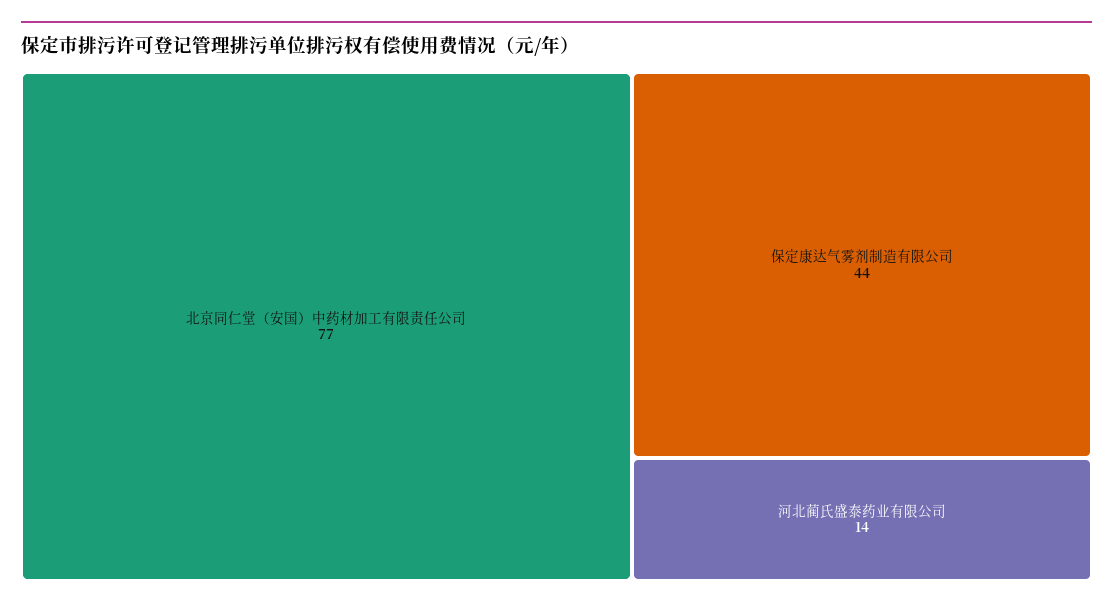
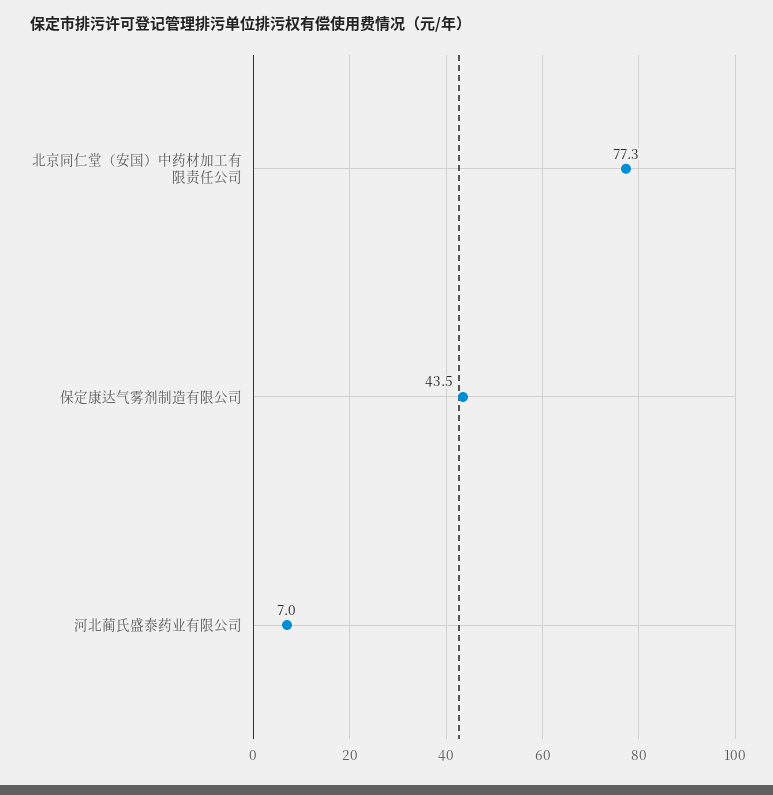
河北蔺氏盛泰药业有限公司: 14 -> 7

